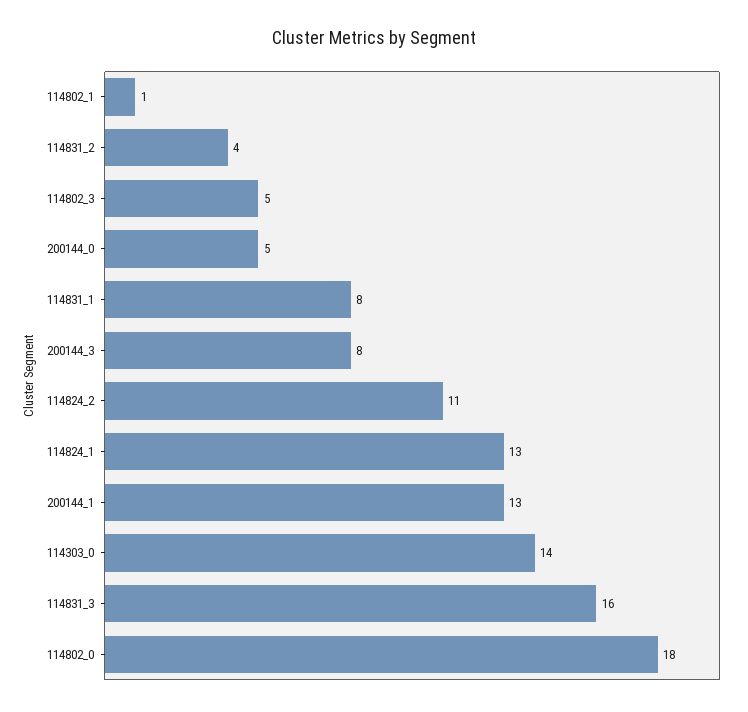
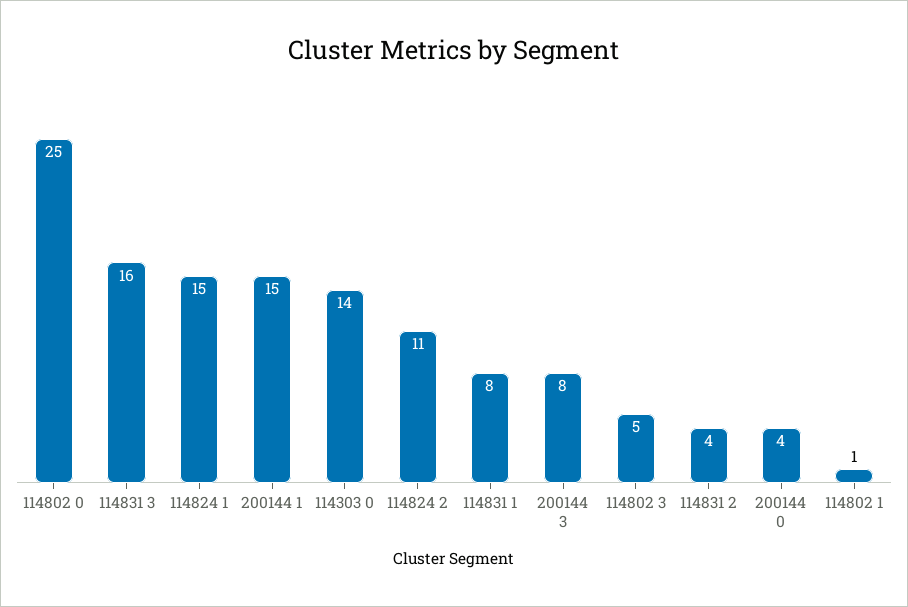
200144_0: 5 -> 4
114824_1: 13 -> 15
200144_1: 13 -> 15
114802_0: 18 -> 25

